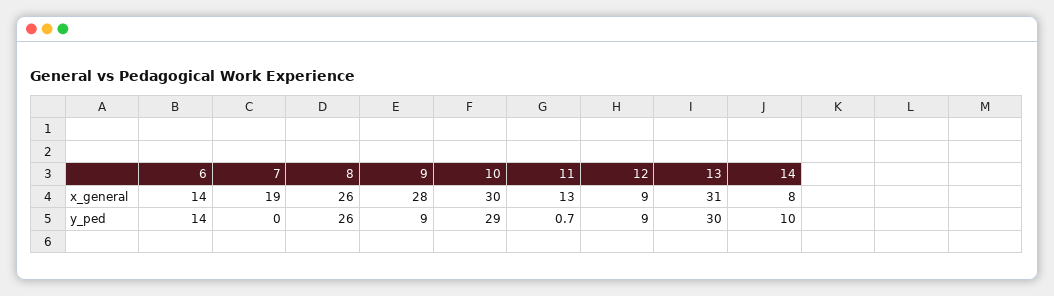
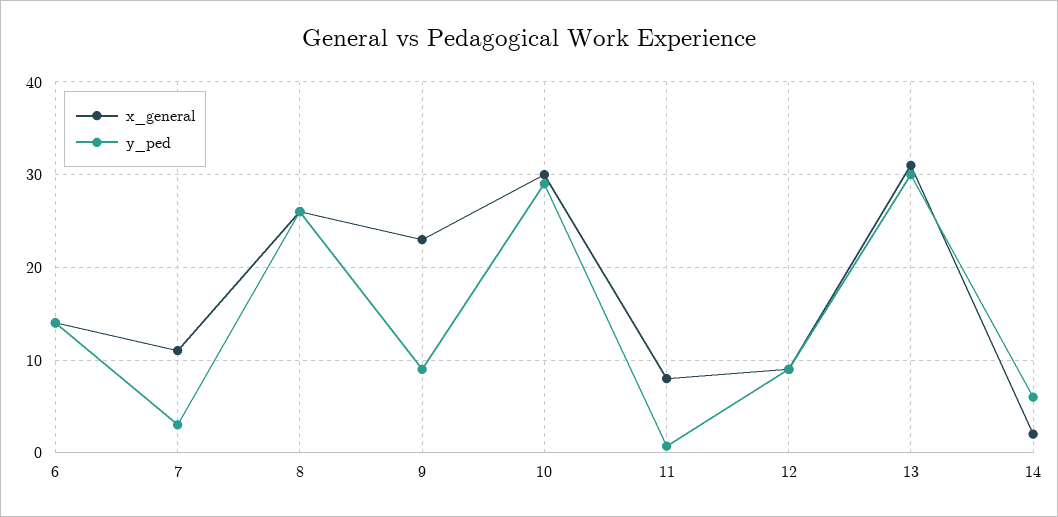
x_general, 7: 19 -> 11
x_general, 9: 28 -> 23
x_general, 11: 13 -> 8
x_general, 14: 8 -> 2
y_ped, 7: 0 -> 3
y_ped, 14: 10 -> 6

